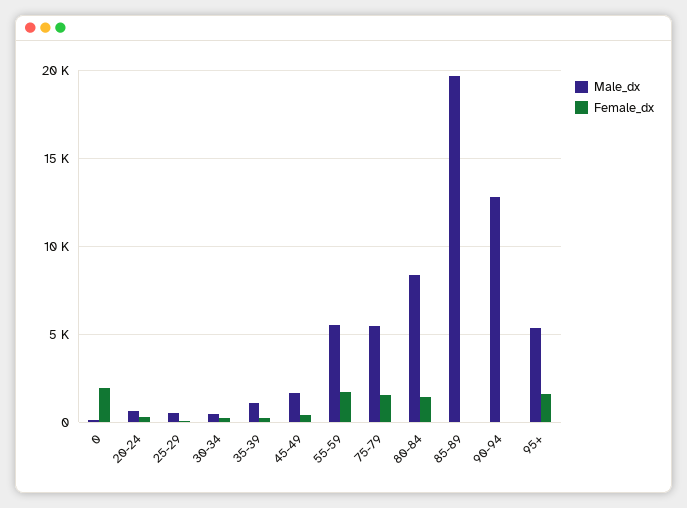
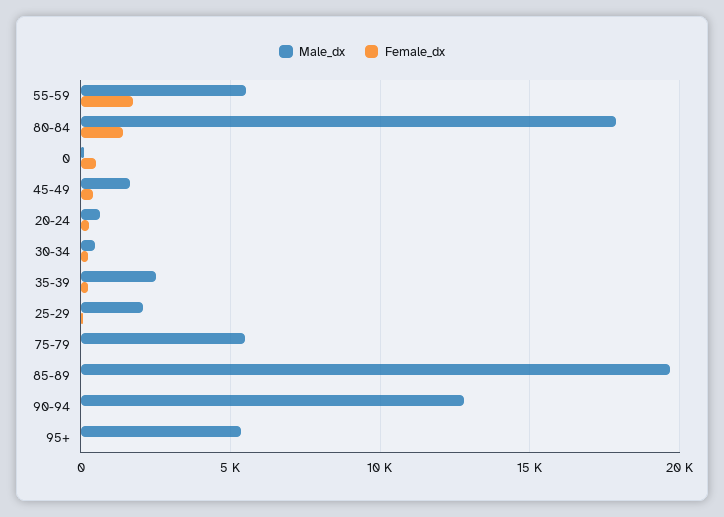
Female_dx, 0: 2000 -> 500
Male_dx, 25-29: 500 -> 2000
Male_dx, 35-39: 1000 -> 2500
Female_dx, 75-79: 1500 -> 0
Male_dx, 80-84: 8500 -> 18000
Female_dx, 95+: 1500 -> 0

